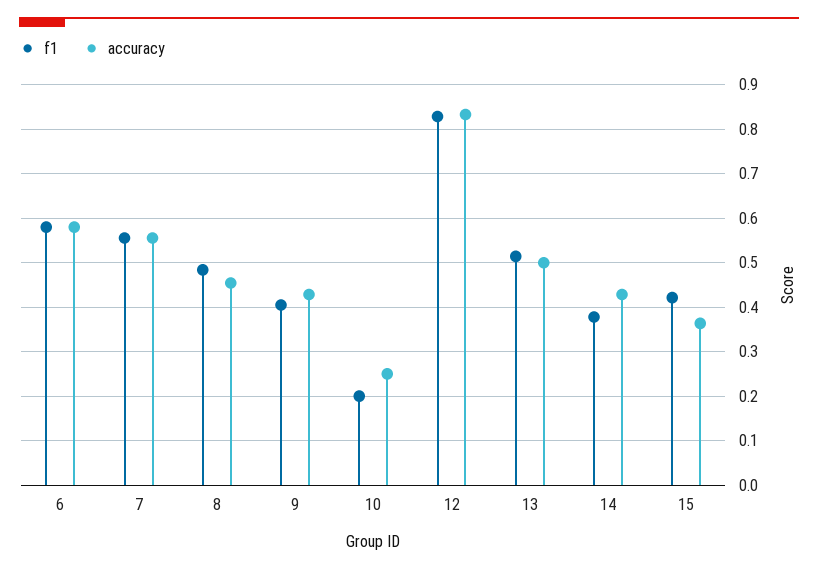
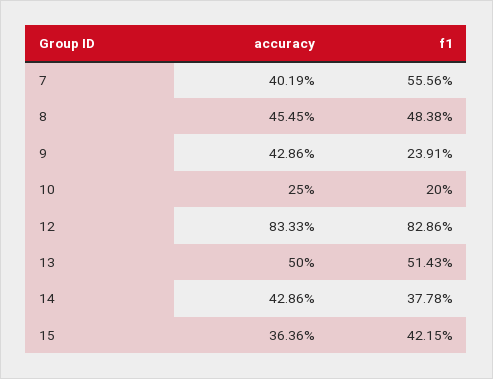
f1, 6: 0.58 -> none
accuracy, 6: 0.58 -> none
accuracy, 7: 0.56 -> 0.4019
f1, 9: 0.4 -> 0.2391

